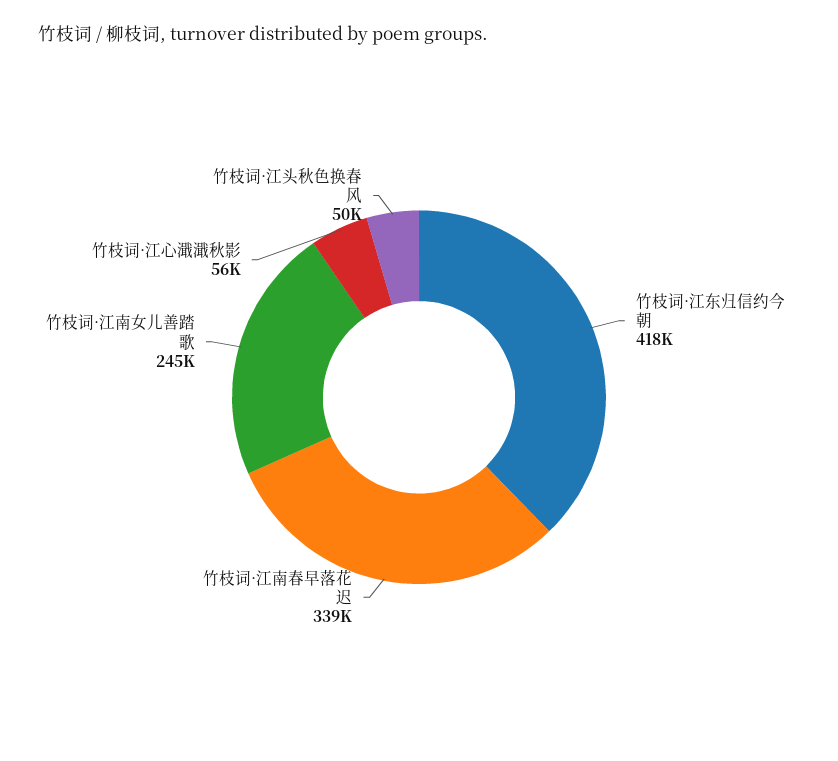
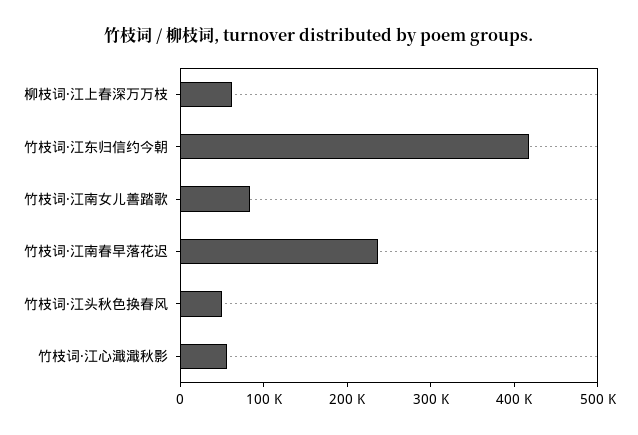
竹枝词·江南春早落花迟: 339000 -> 240000
竹枝词·江南女儿善踏歌: 245000 -> 80000
柳枝词·江上春深万万枝: none -> 60000

